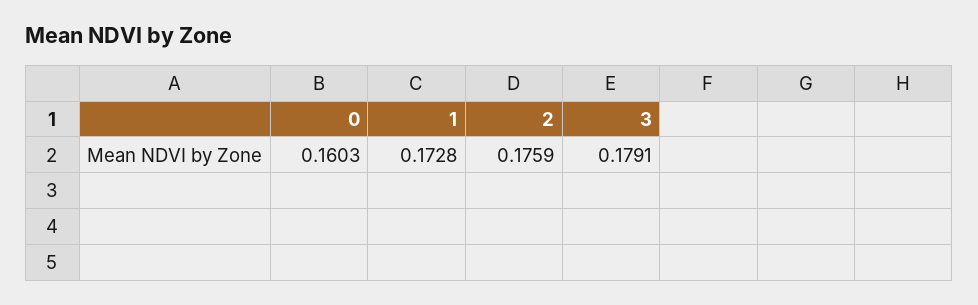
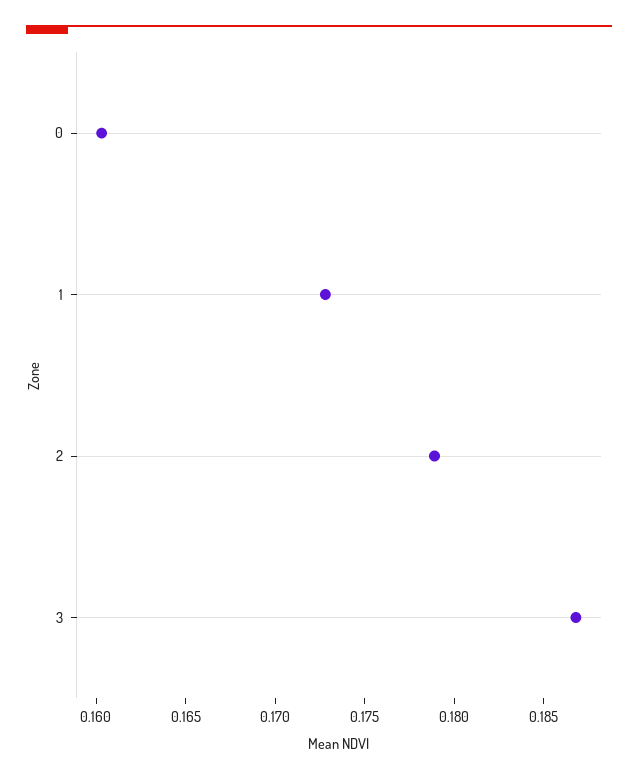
2: 0.1759 -> 0.179
3: 0.1791 -> 0.187

